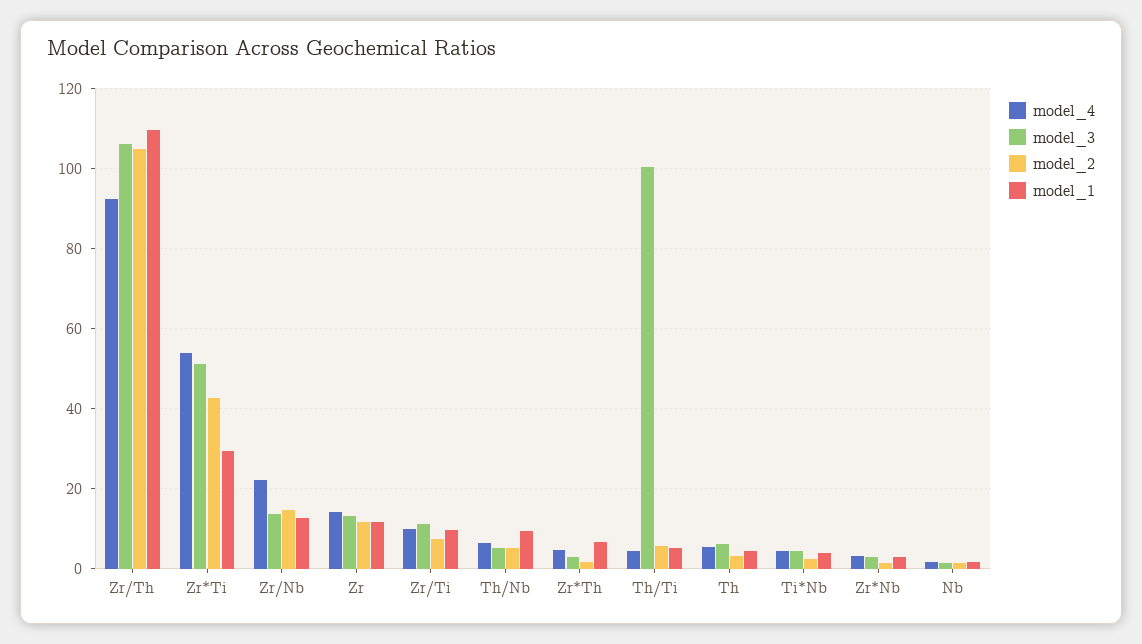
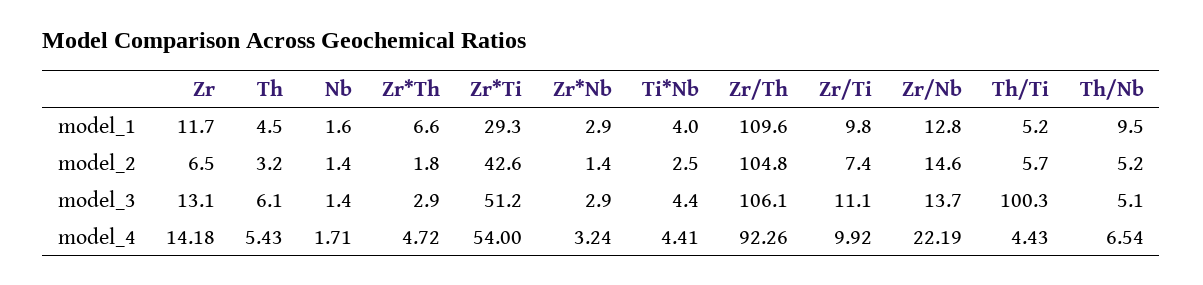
model_2, Zr: 12 -> 6.5

